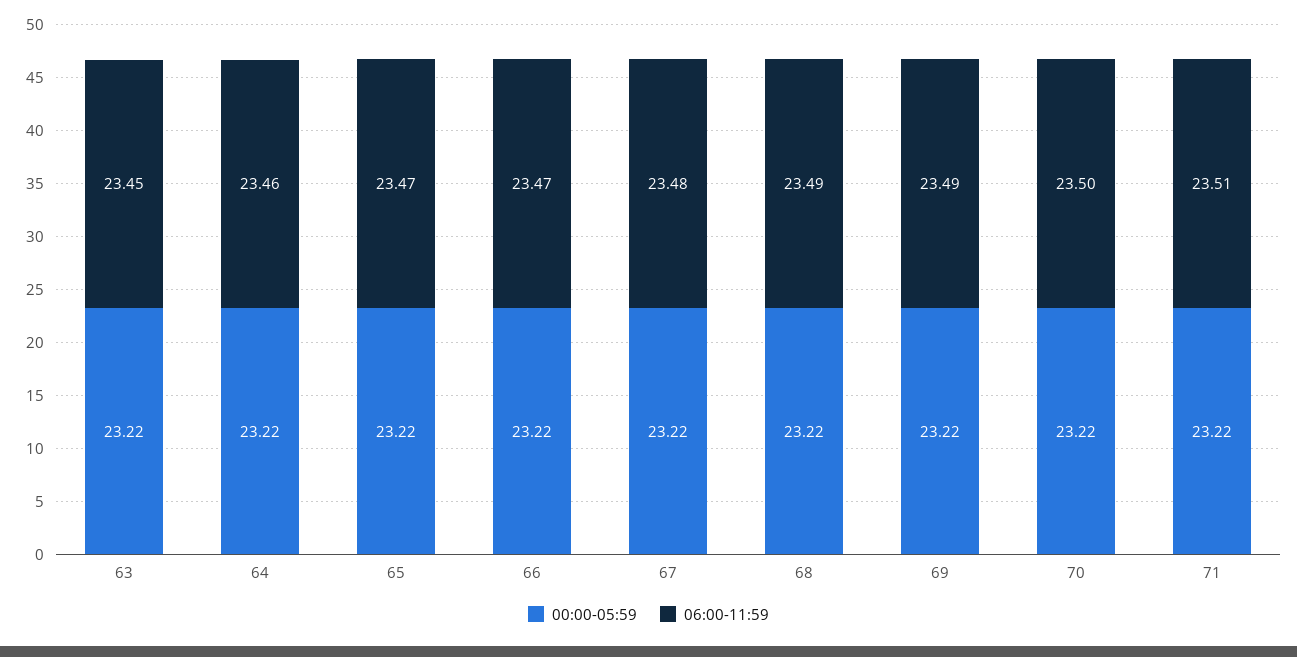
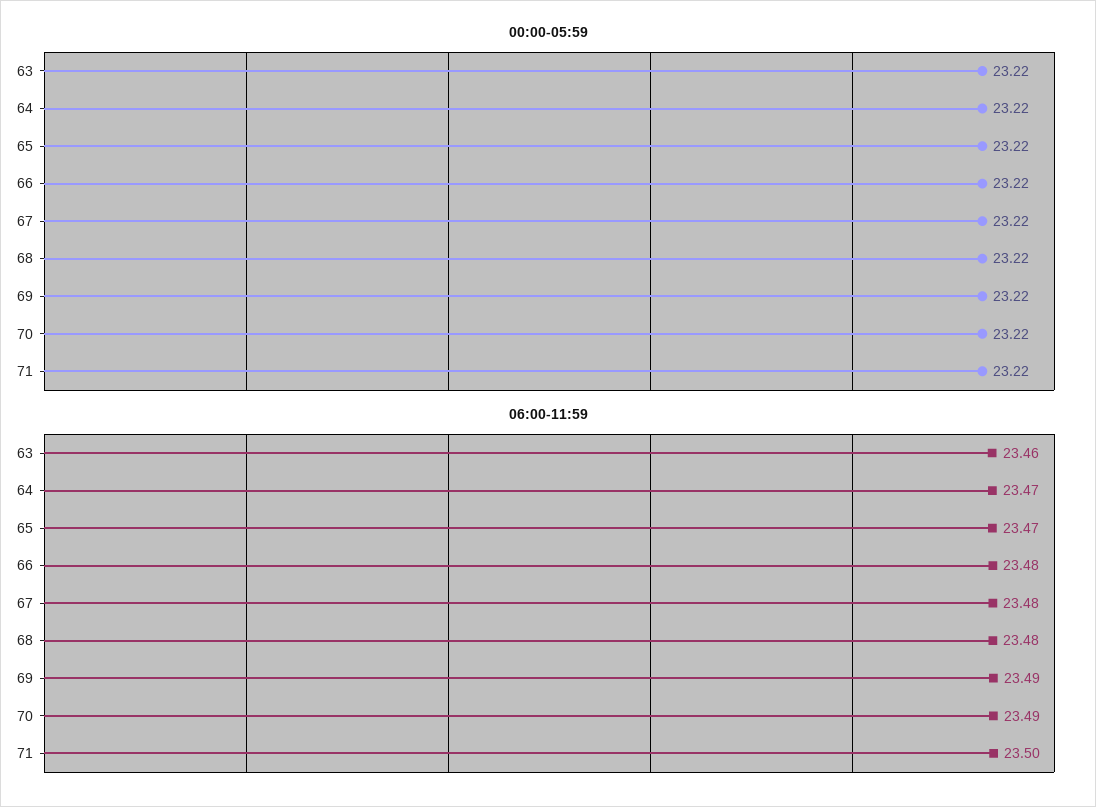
06:00-11:59, 63: 23.45 -> 23.46
06:00-11:59, 64: 23.46 -> 23.47
06:00-11:59, 66: 23.47 -> 23.48
06:00-11:59, 68: 23.49 -> 23.48
06:00-11:59, 70: 23.5 -> 23.49
06:00-11:59, 71: 23.51 -> 23.5

